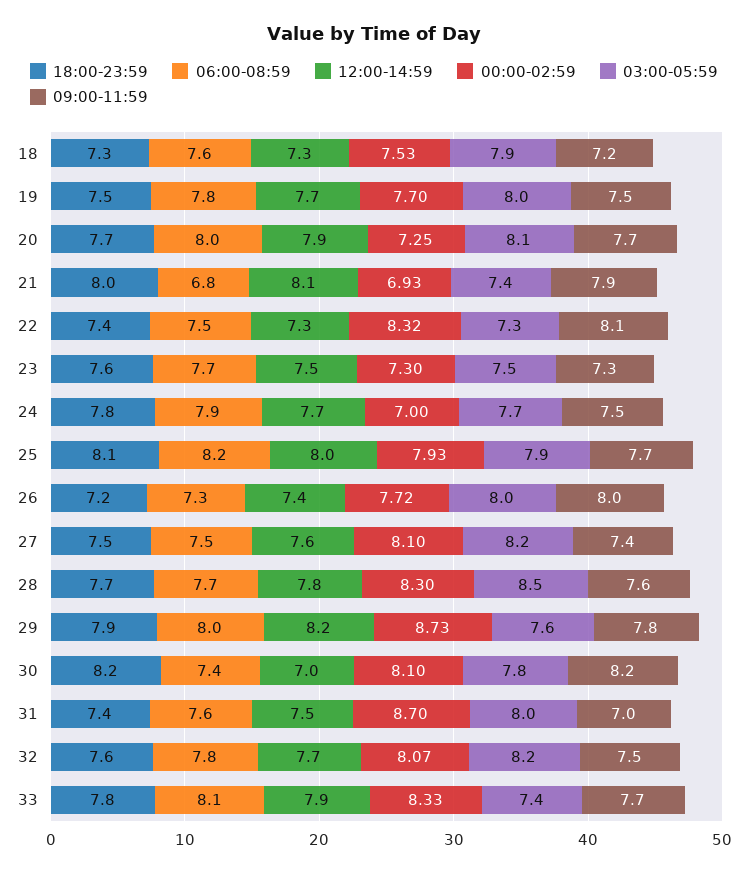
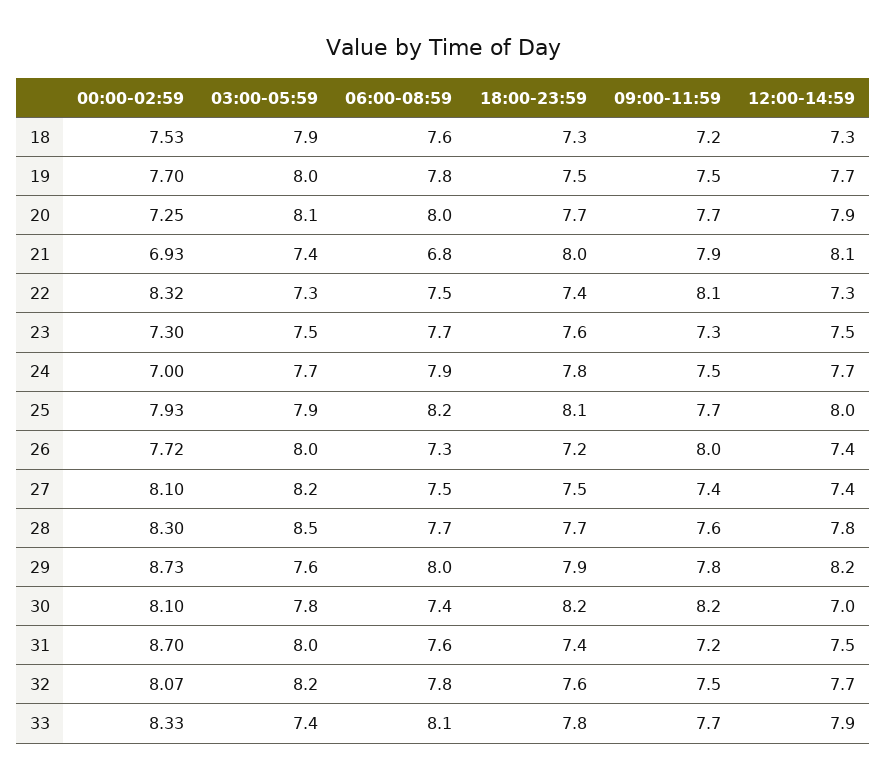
12:00-14:59, 27: 7.6 -> 7.4
09:00-11:59, 31: 7 -> 7.2

